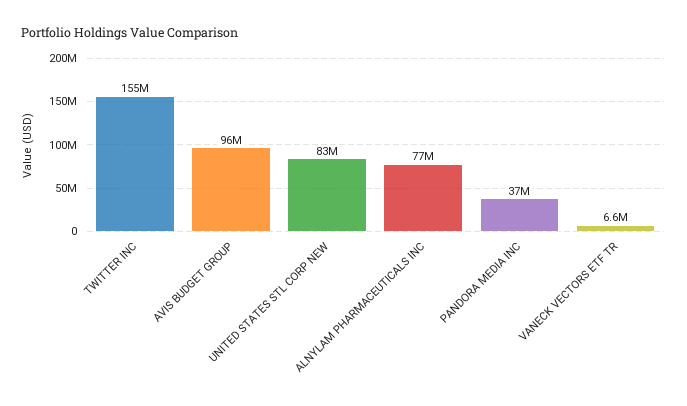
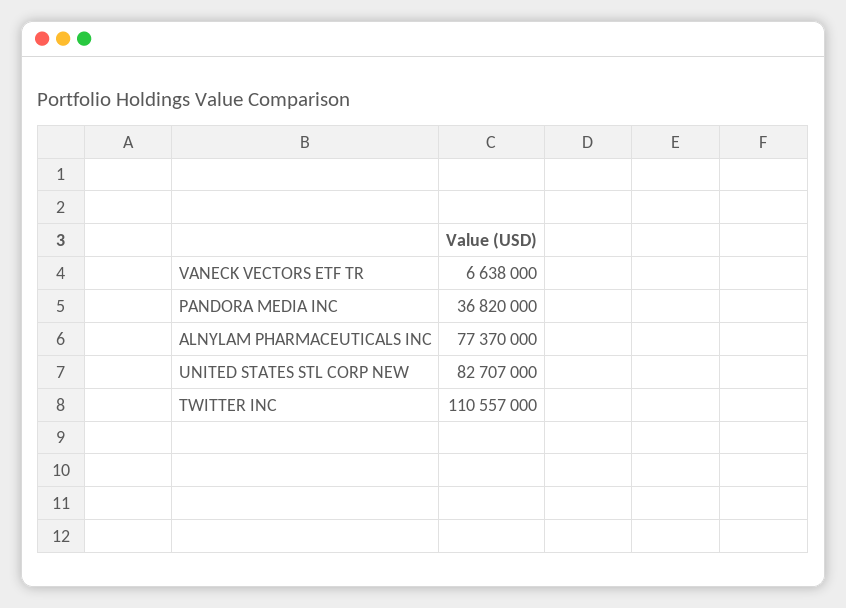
TWITTER INC: 155000000 -> 110557000
AVIS BUDGET GROUP: 96000000 -> none

